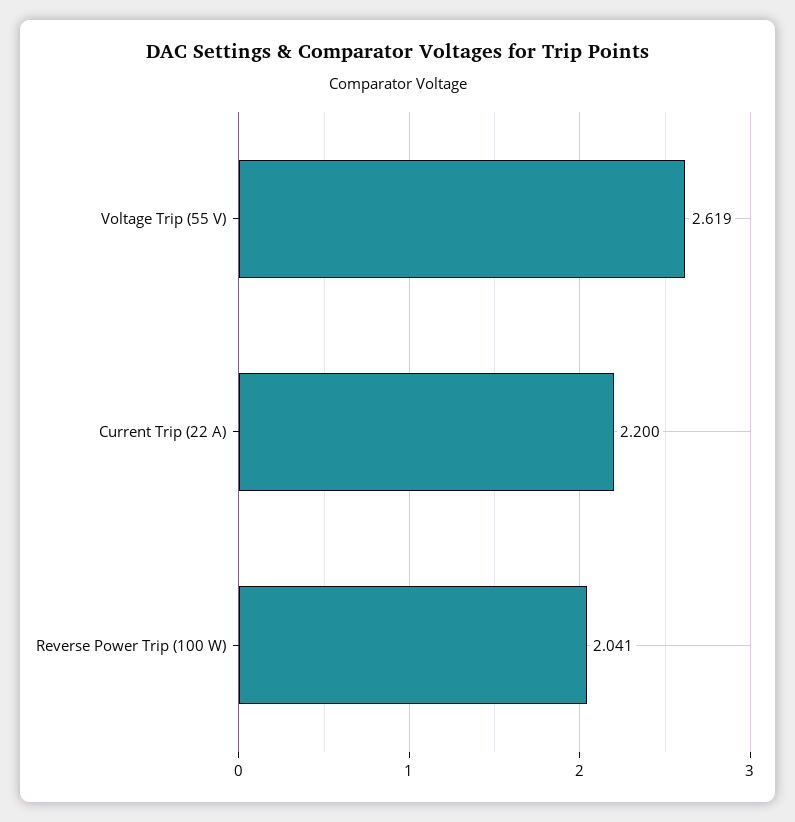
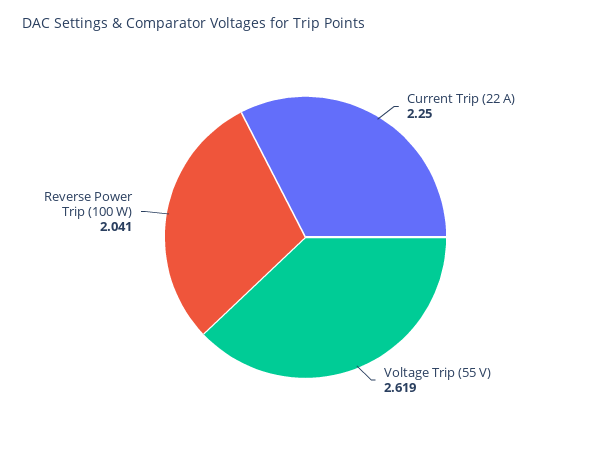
Current Trip (22 A): 2.2 -> 2.25

